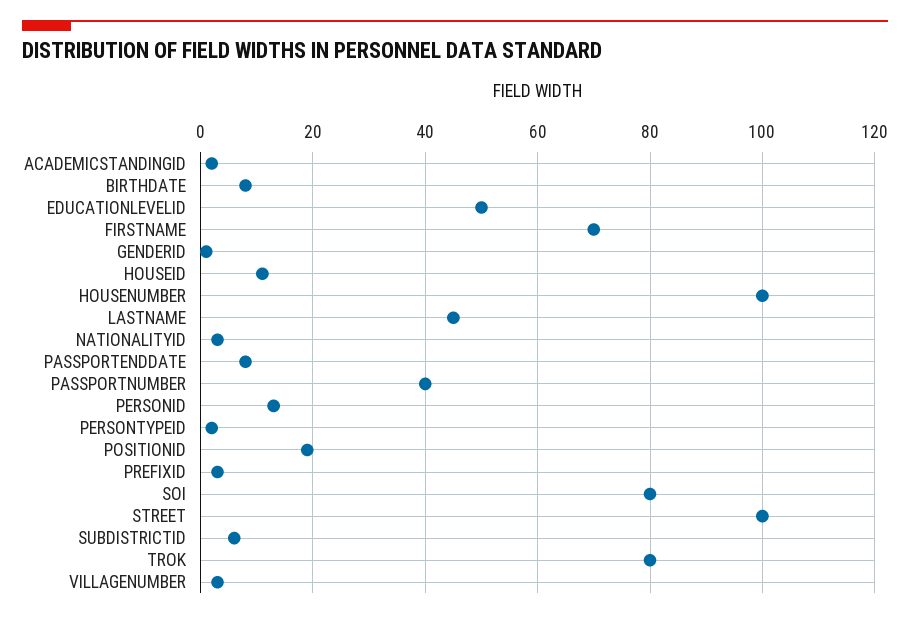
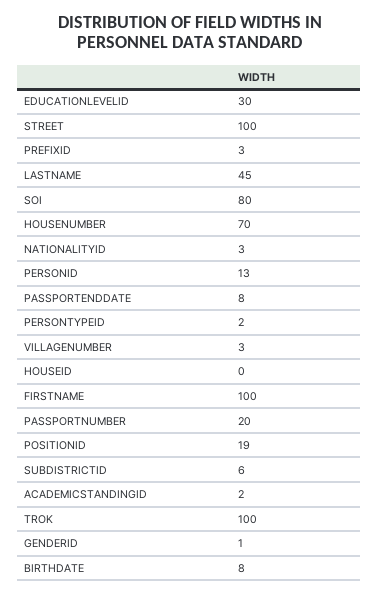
EDUCATIONLEVELID: 50 -> 30
FIRSTNAME: 70 -> 100
HOUSEID: 10 -> 0
HOUSENUMBER: 100 -> 70
PASSPORTNUMBER: 40 -> 20
TROK: 80 -> 100

